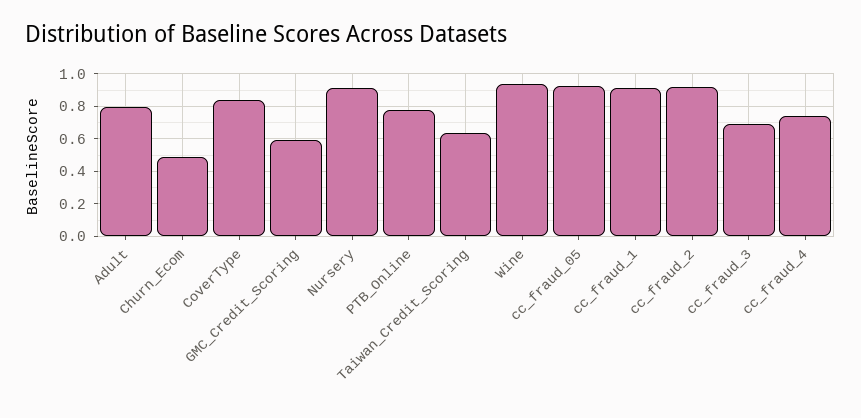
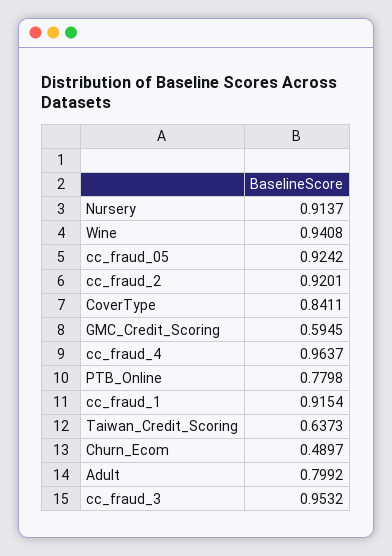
cc_fraud_3: 0.7 -> 0.9532
cc_fraud_4: 0.75 -> 0.9637

